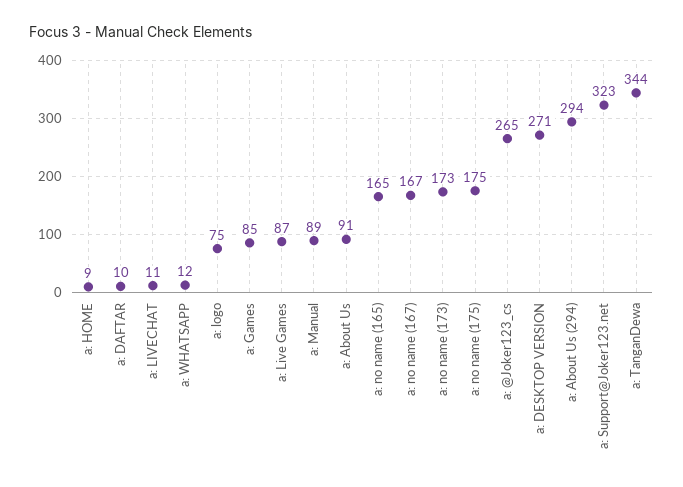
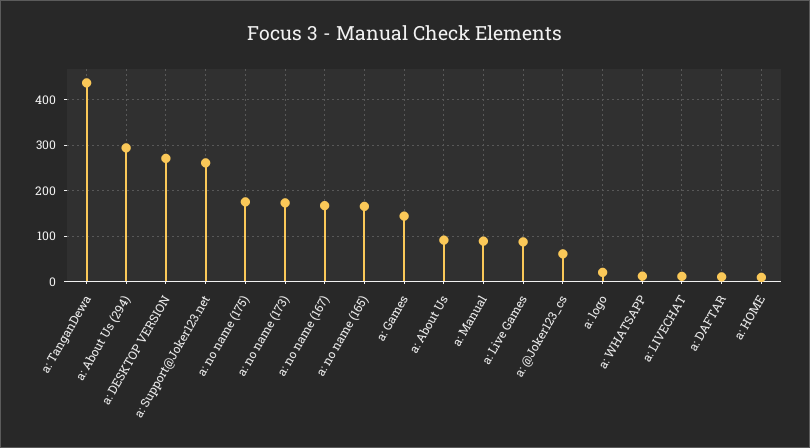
a: logo: 75 -> 20
a: Games: 85 -> 140
a: @Joker123_cs: 265 -> 60
a: Support@Joker123.net: 323 -> 260
a: TanganDewa: 344 -> 440

